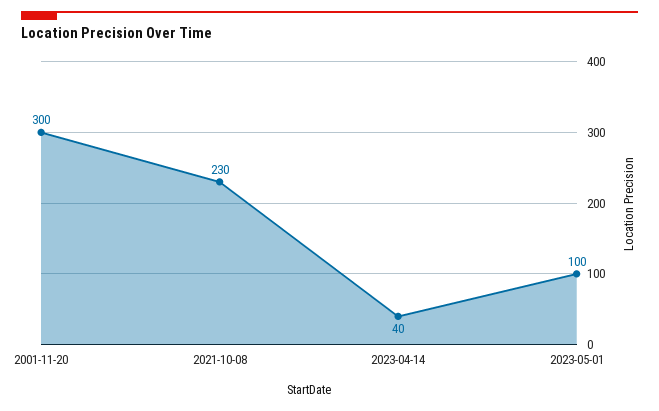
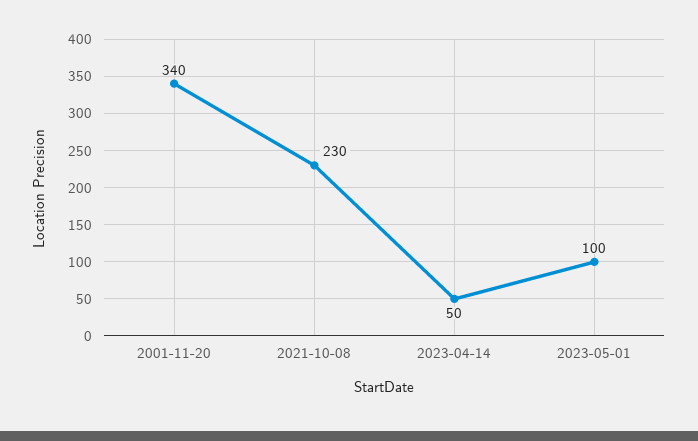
2001-11-20: 300 -> 340
2023-04-14: 40 -> 50

